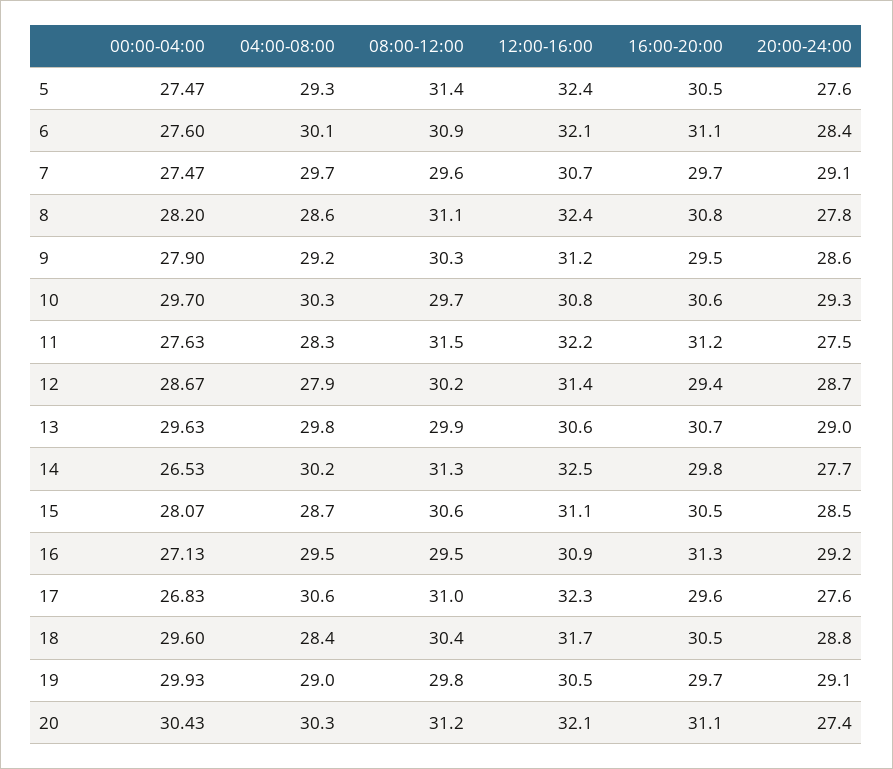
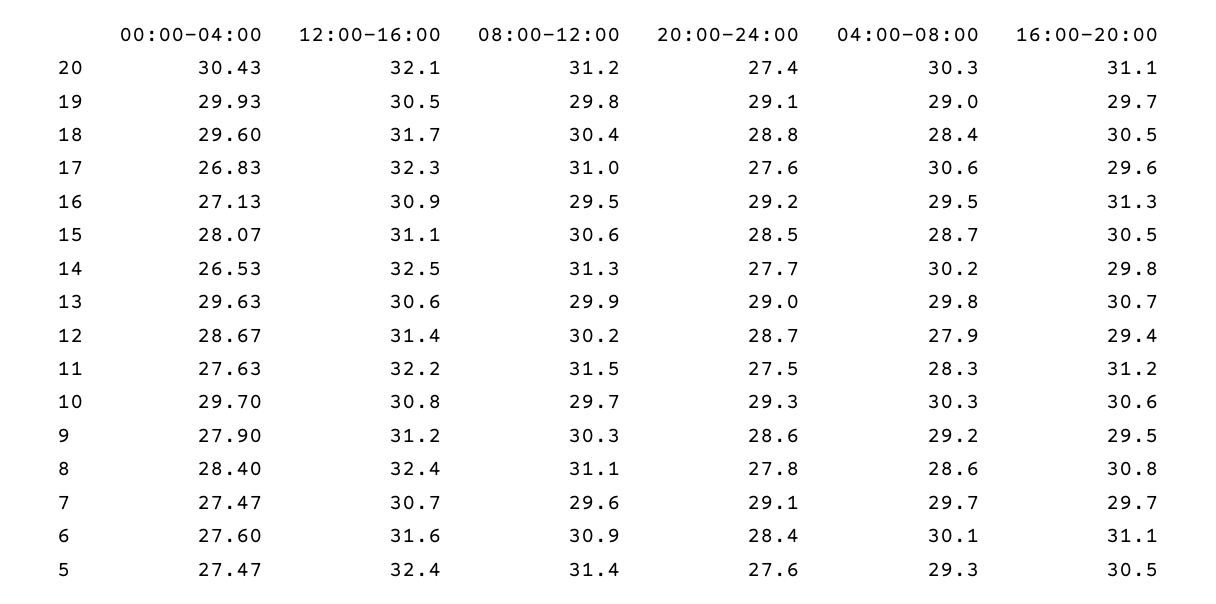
12:00-16:00, 6: 32.1 -> 31.6
00:00-04:00, 8: 28.2 -> 28.4

